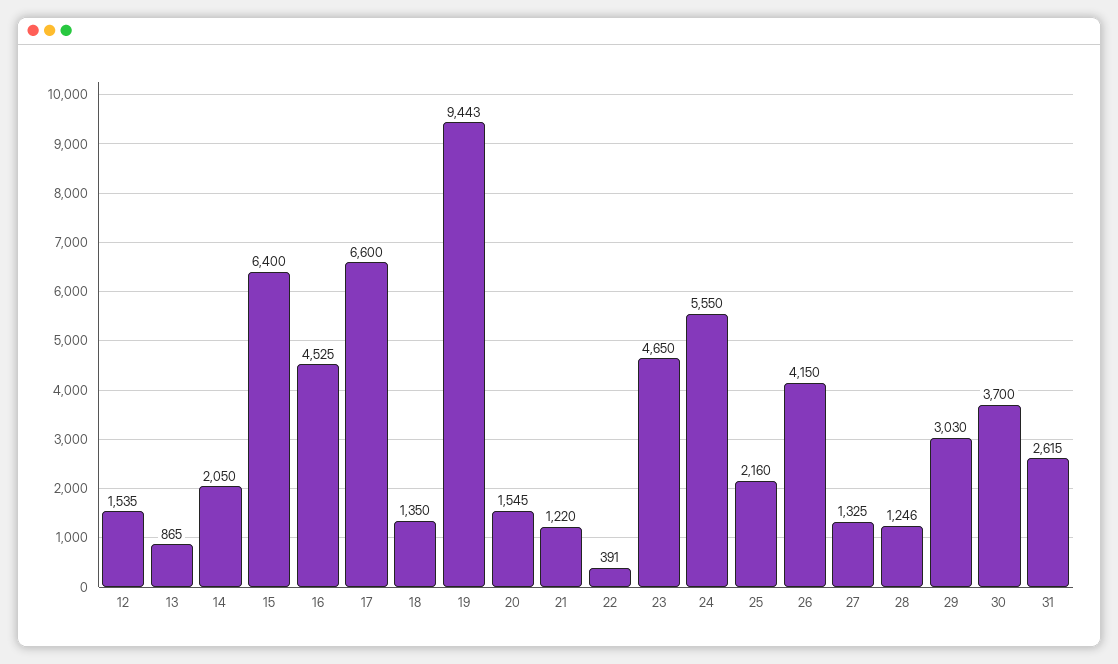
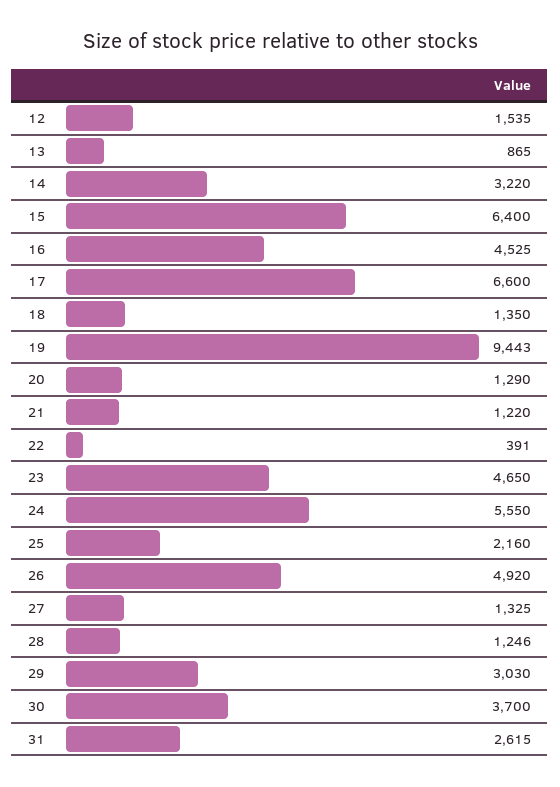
14: 2050 -> 3220
20: 1545 -> 1290
26: 4150 -> 4920

